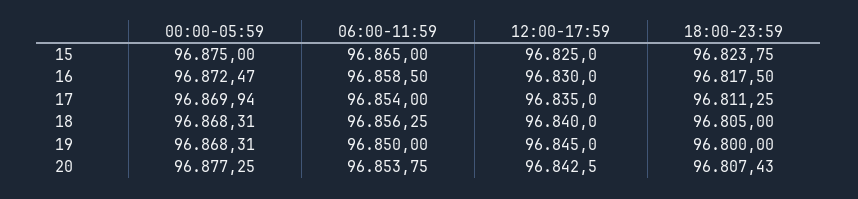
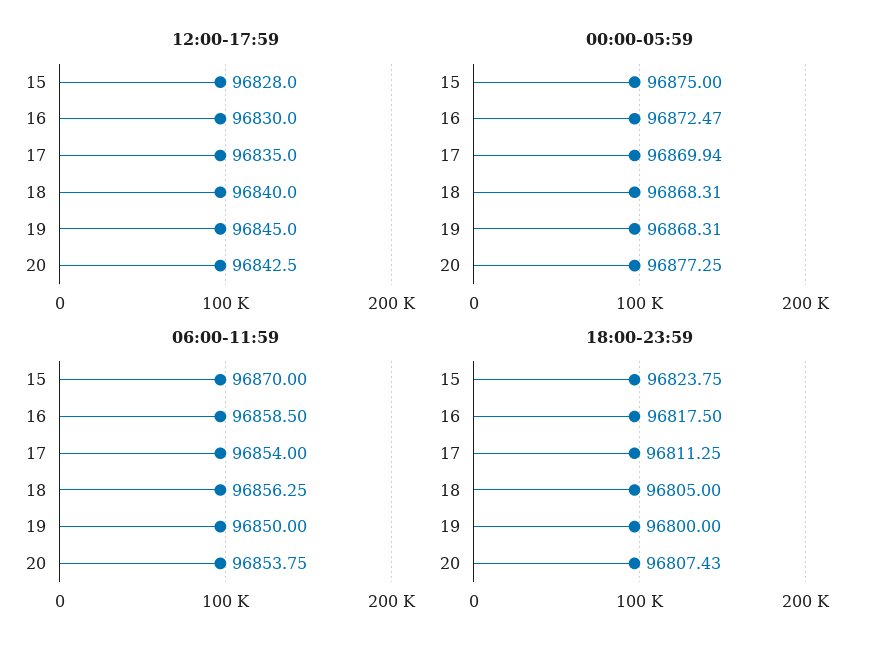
06:00-11:59, 15: 96865 -> 96870
12:00-17:59, 15: 96825 -> 96828

